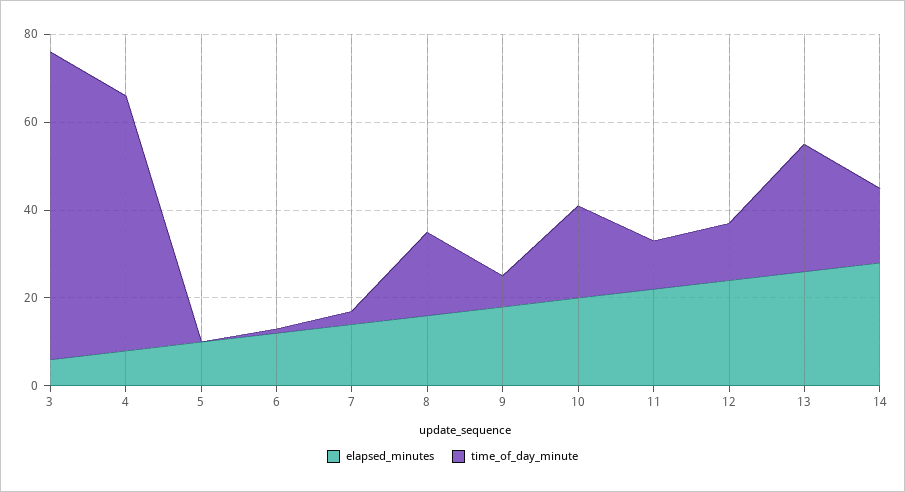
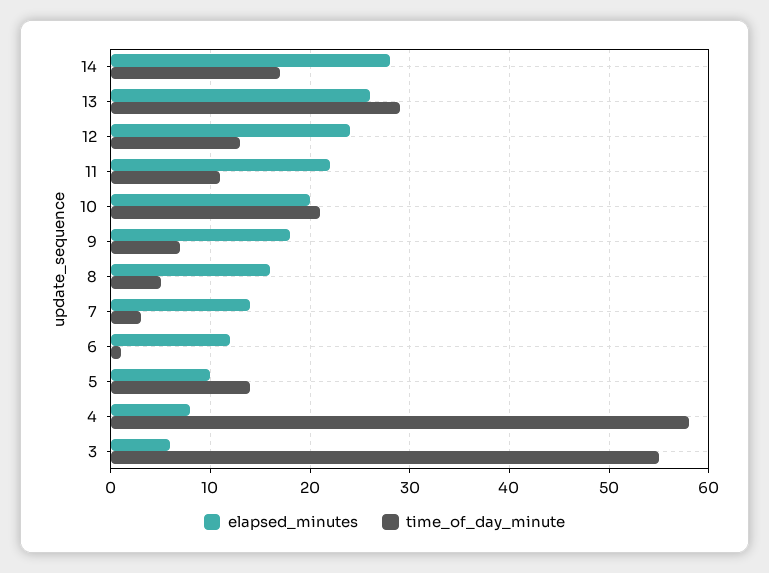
time_of_day_minute, 3: 70 -> 55
time_of_day_minute, 5: 0 -> 14
time_of_day_minute, 8: 20 -> 5

